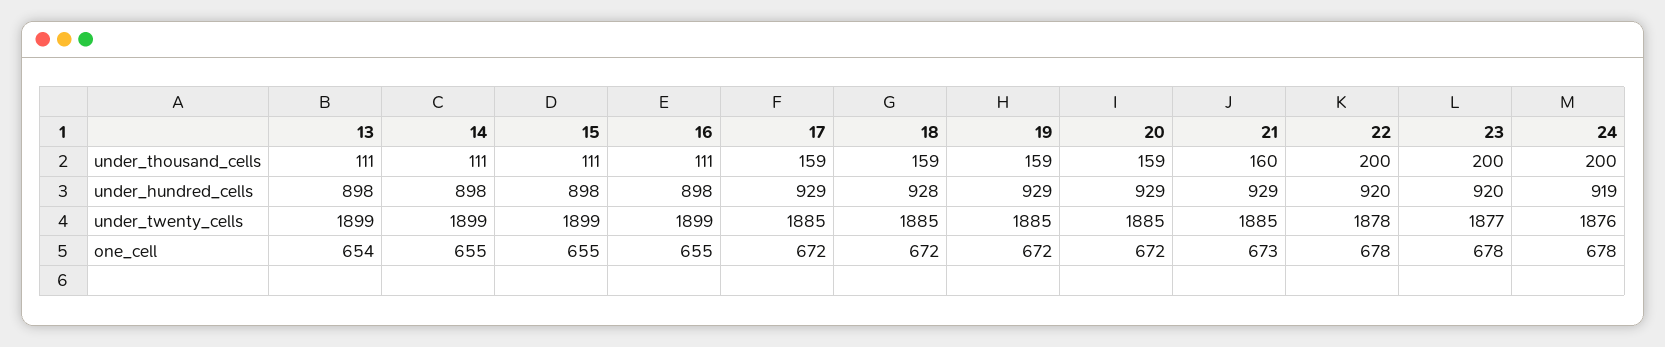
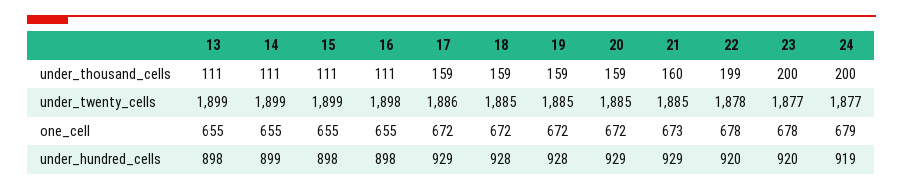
22, under_thousand_cells: 200 -> 199
14, under_hundred_cells: 898 -> 899
19, under_hundred_cells: 929 -> 928
16, under_twenty_cells: 1899 -> 1898
17, under_twenty_cells: 1885 -> 1886
24, under_twenty_cells: 1876 -> 1877
13, one_cell: 654 -> 655
24, one_cell: 678 -> 679

